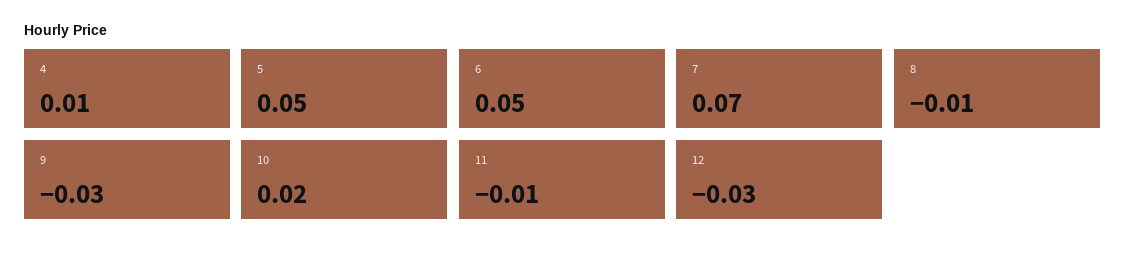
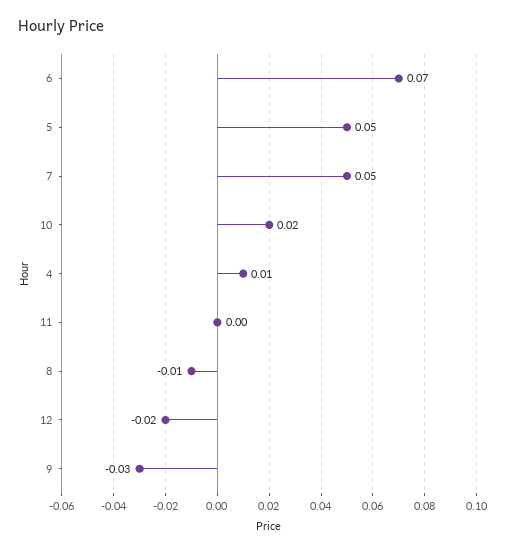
6: 0.05 -> 0.07
7: 0.07 -> 0.05
11: -0.01 -> 0
12: -0.03 -> -0.02

